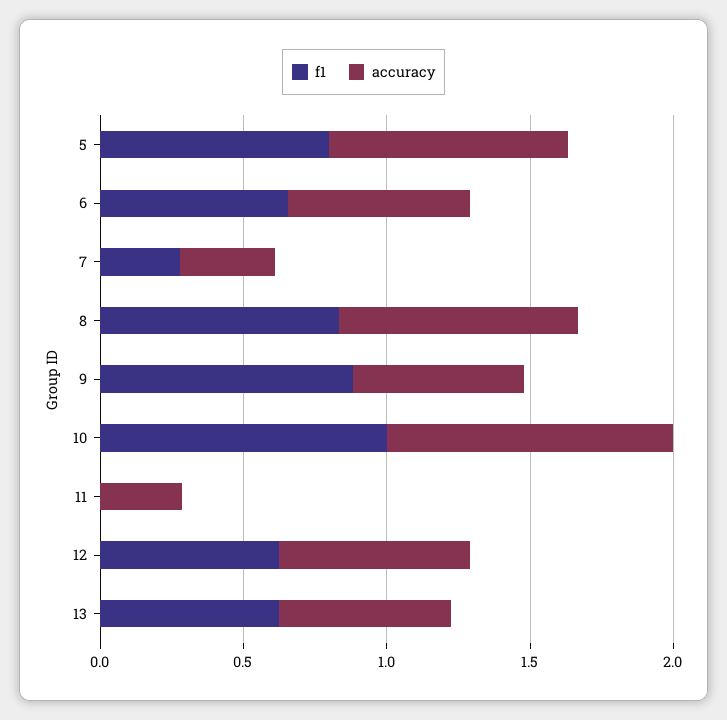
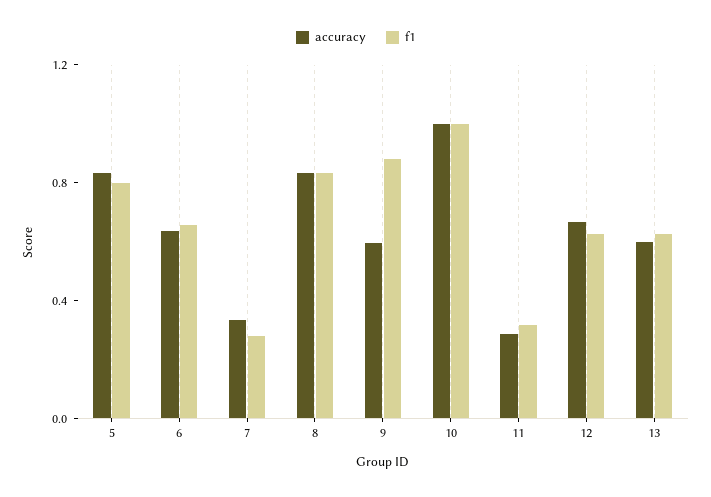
f1, 11: 0 -> 0.3

